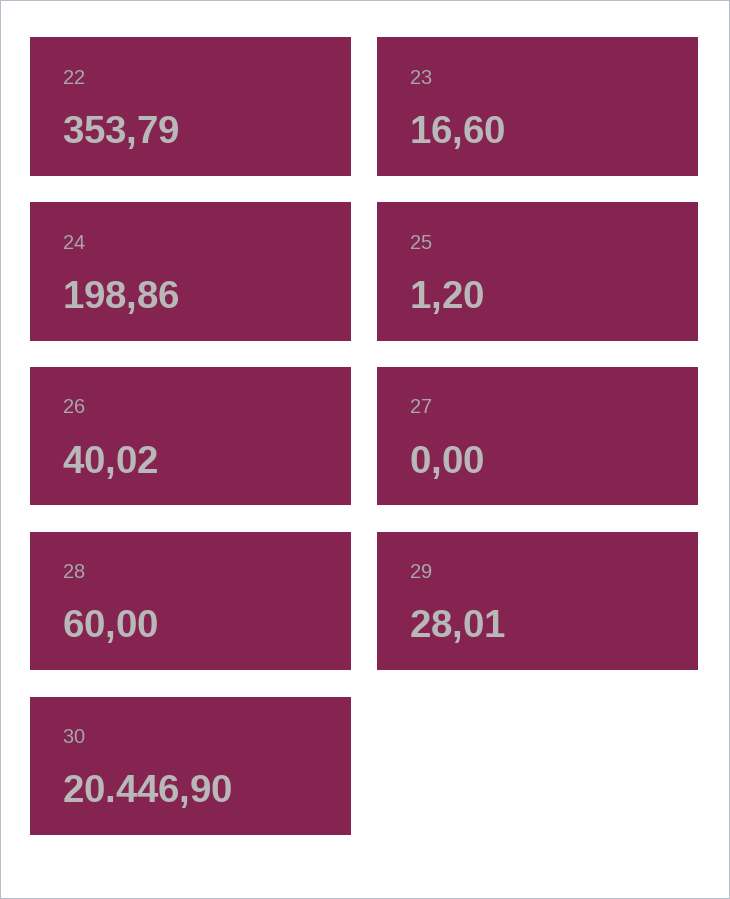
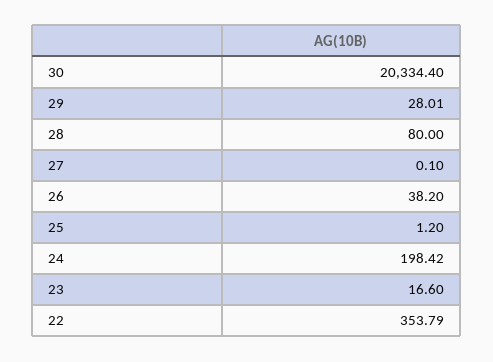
24: 198.86 -> 198.42
26: 40.02 -> 38.2
27: 0 -> 0.1
28: 60 -> 80
30: 20446.9 -> 20334.4

